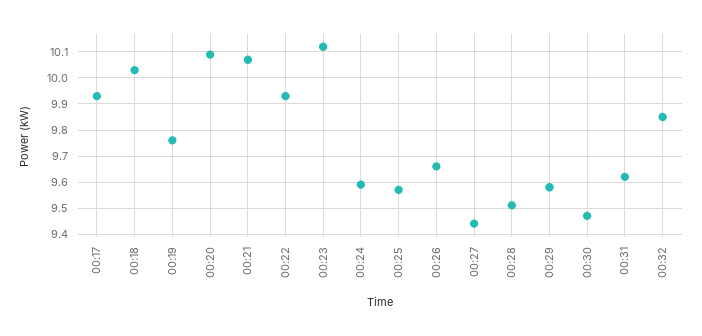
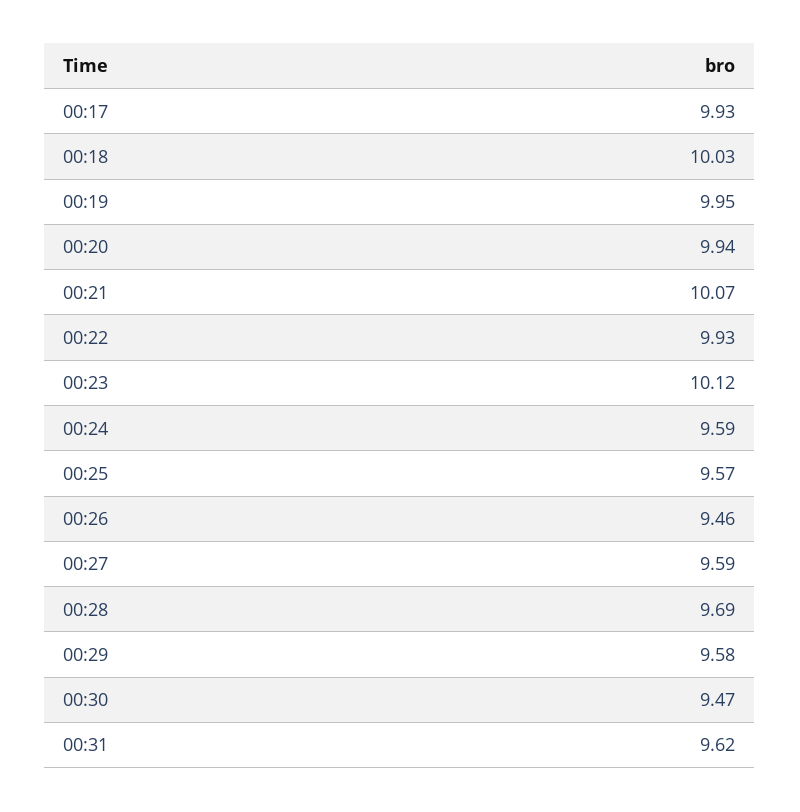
00:19: 9.75 -> 9.95
00:20: 10.1 -> 9.94
00:26: 9.65 -> 9.46
00:27: 9.45 -> 9.59
00:28: 9.5 -> 9.69
00:32: 9.85 -> none

